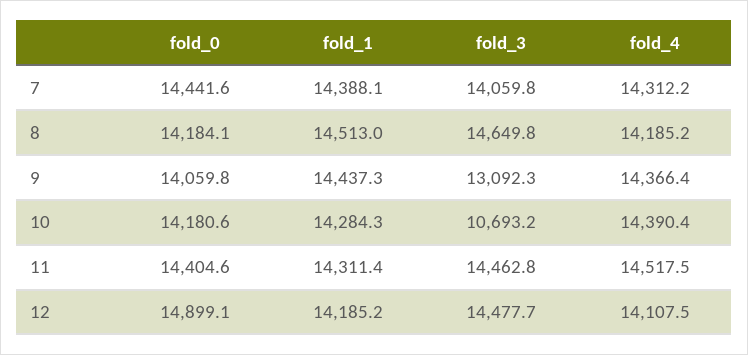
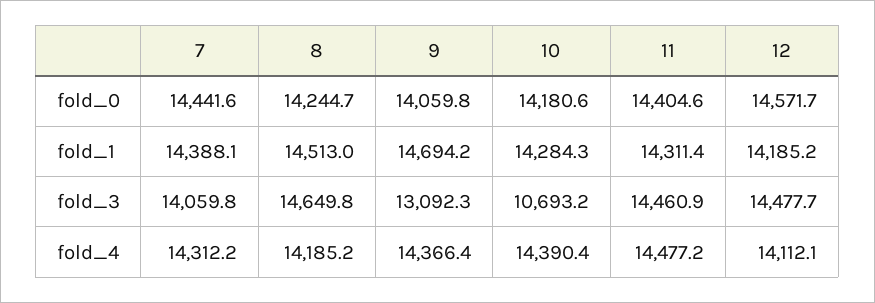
fold_0, 8: 14184.1 -> 14244.7
fold_1, 9: 14437.3 -> 14694.2
fold_3, 11: 14462.8 -> 14460.9
fold_4, 11: 14517.5 -> 14477.2
fold_0, 12: 14899.1 -> 14571.7
fold_4, 12: 14107.5 -> 14112.1

